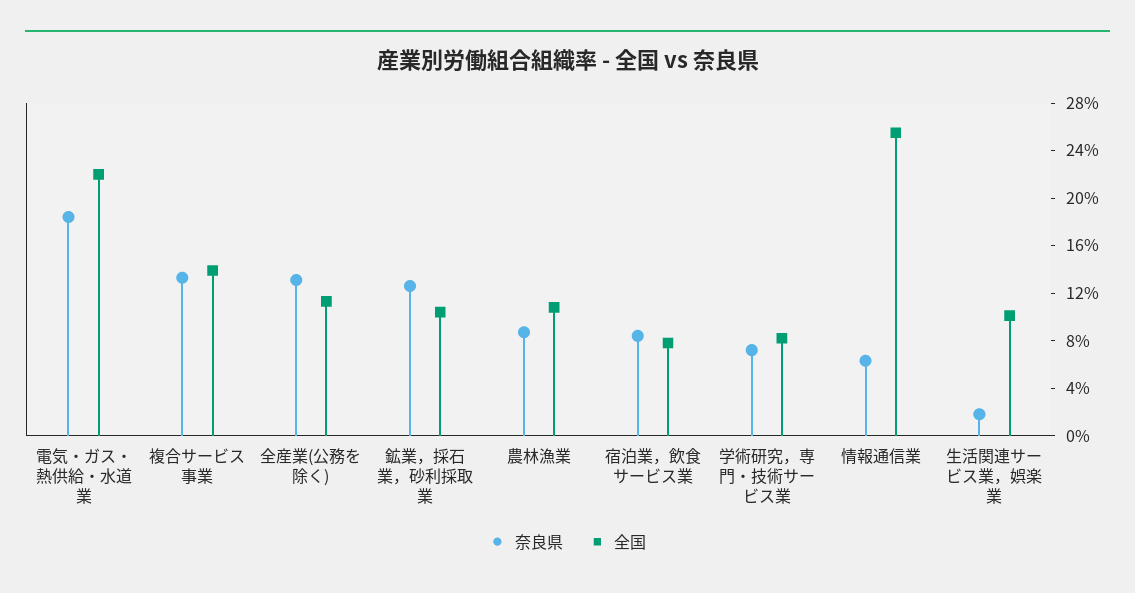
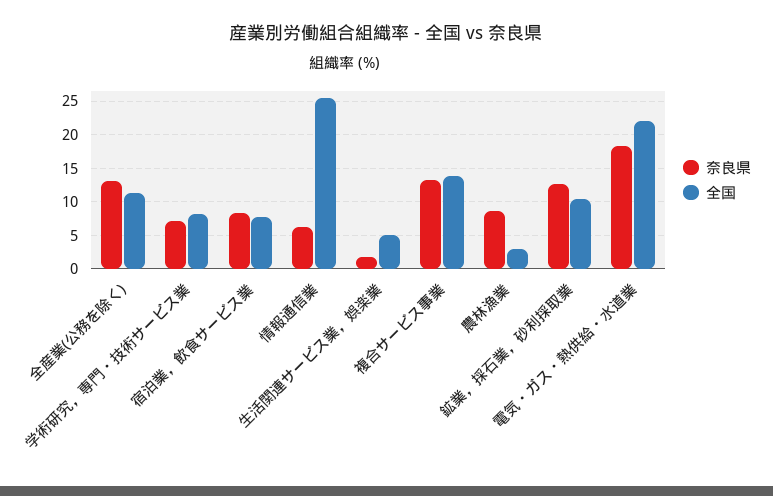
全国, 農林漁業: 11 -> 3
全国, 生活関連サービス業，娯楽業: 10 -> 5

